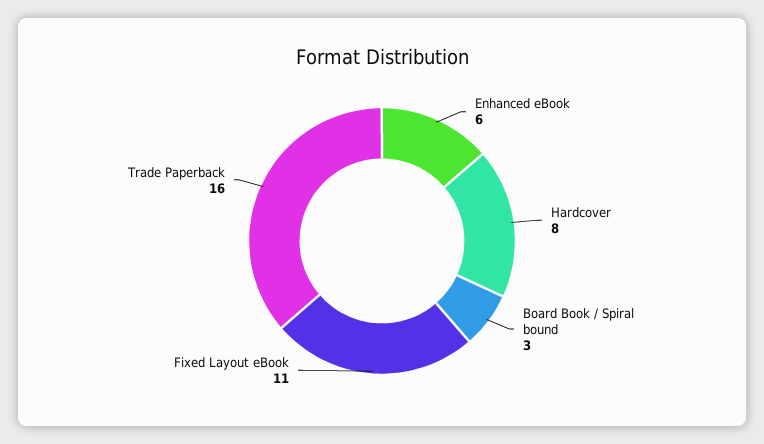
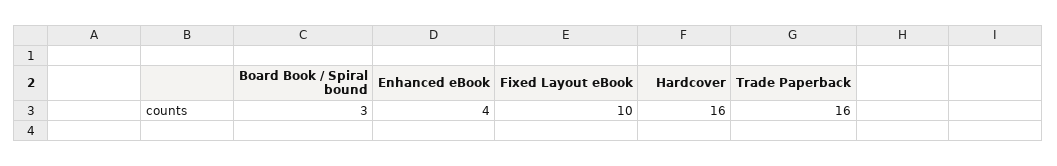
Enhanced eBook: 6 -> 4
Hardcover: 8 -> 16
Fixed Layout eBook: 11 -> 10

